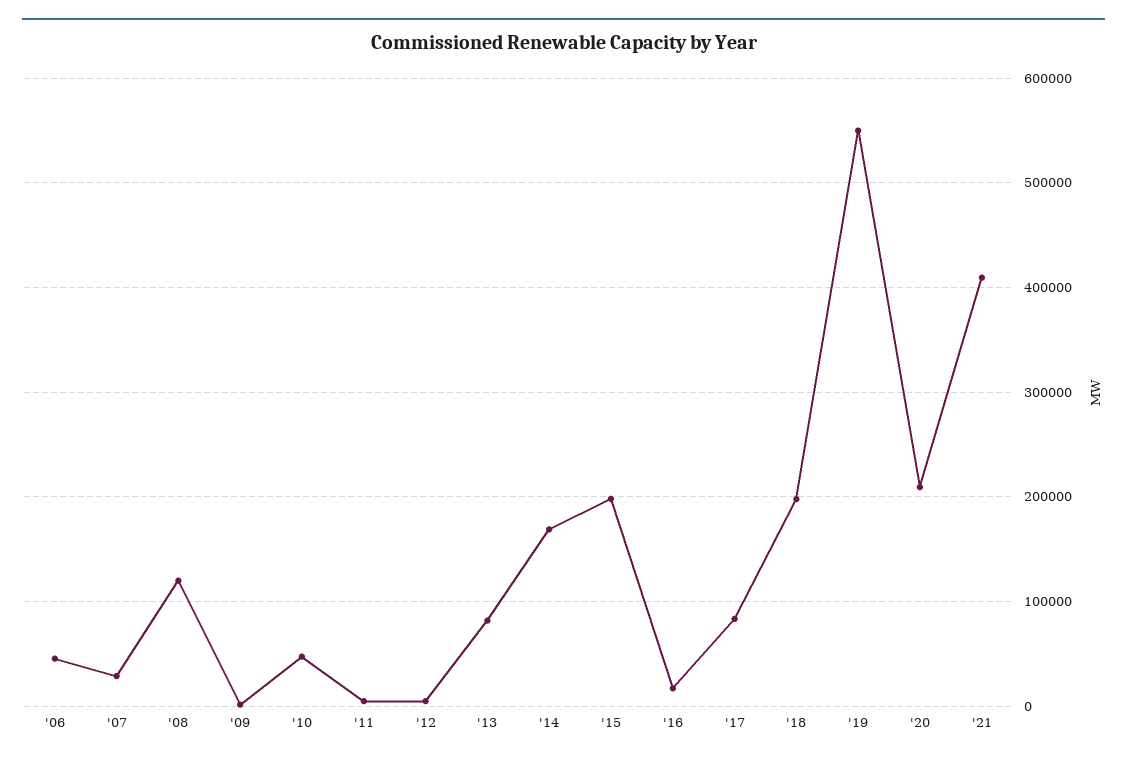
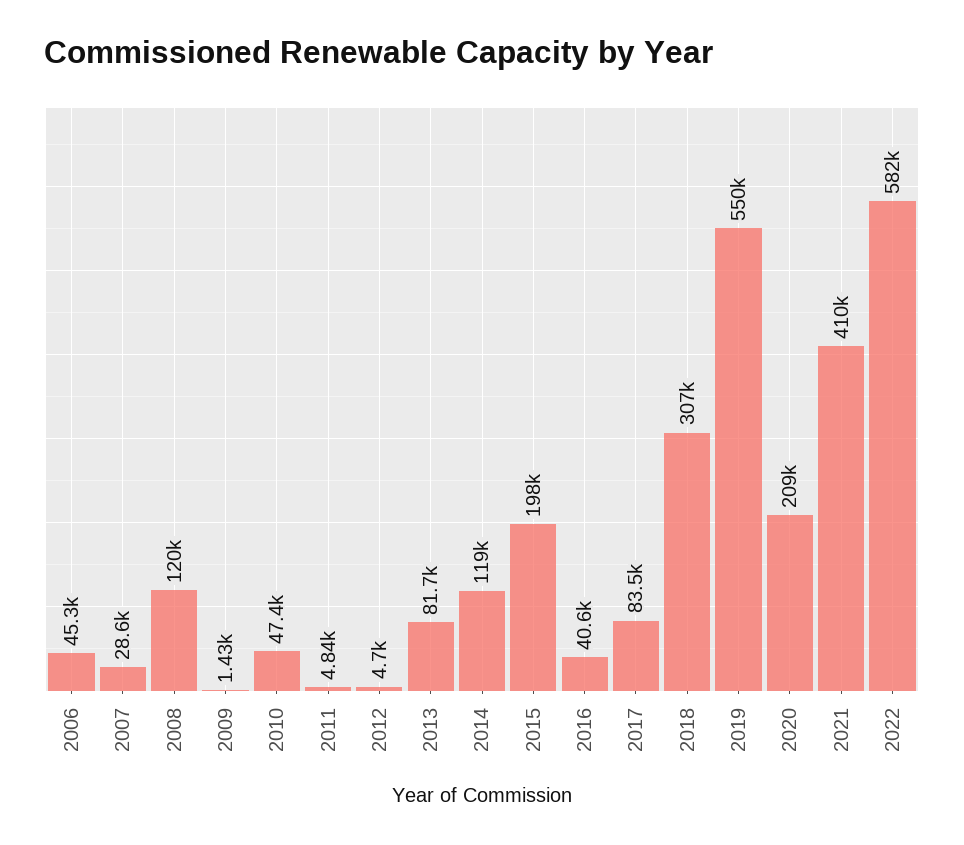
'14: 170000 -> 119000
'16: 20000 -> 40600
'18: 200000 -> 307000
2022: none -> 582000

